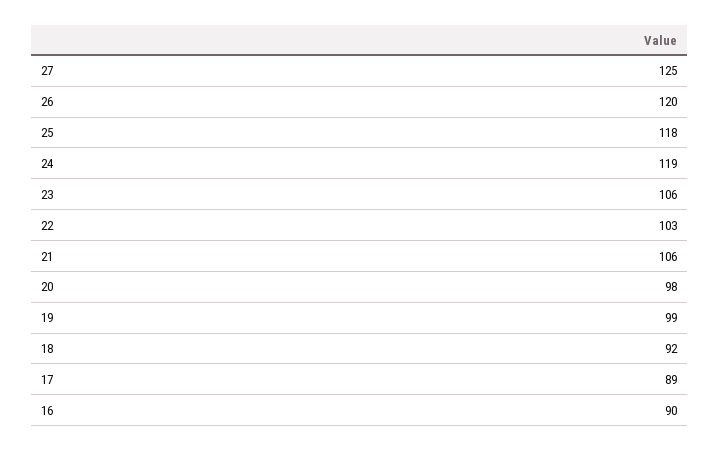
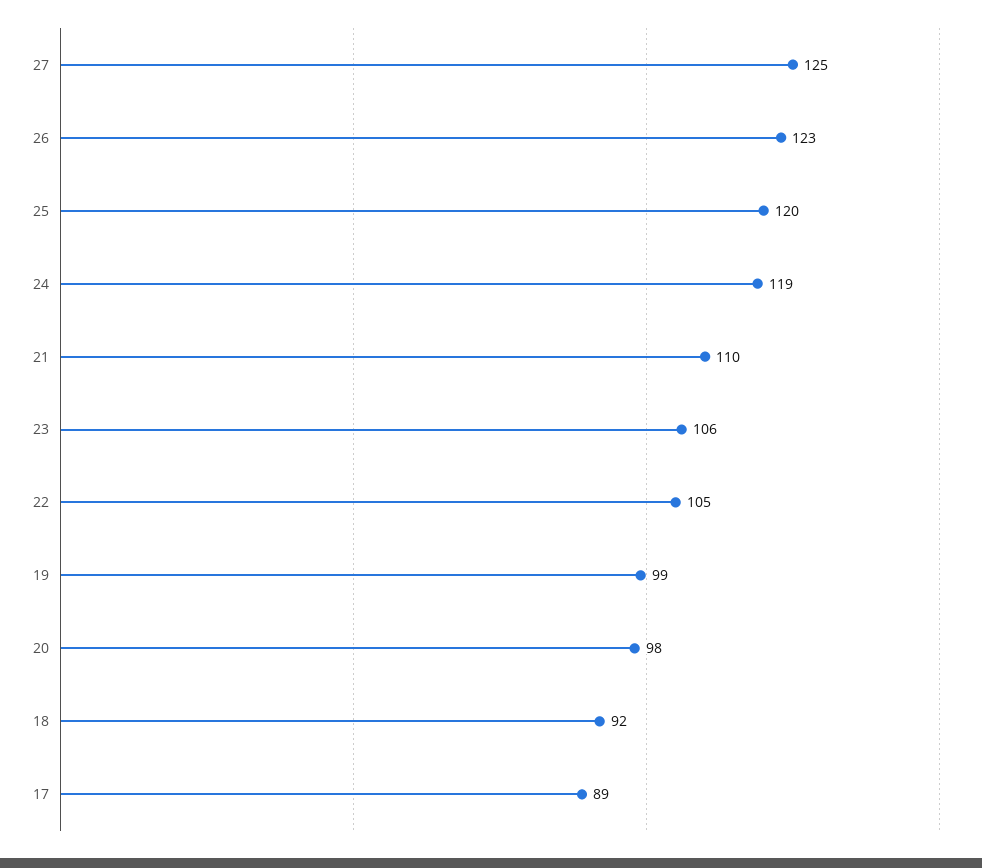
26: 120 -> 123
25: 118 -> 120
22: 103 -> 105
21: 106 -> 110
16: 90 -> none

